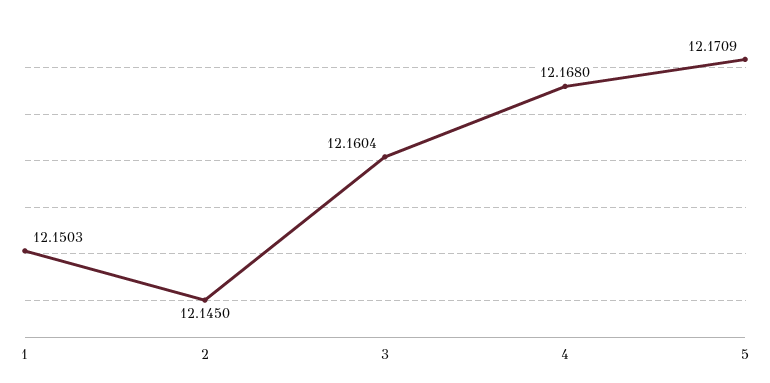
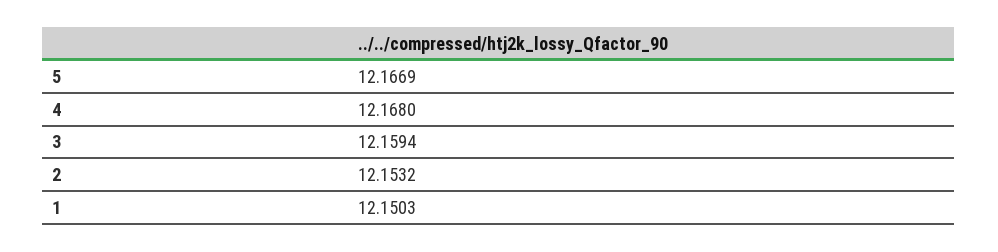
2: 12.145 -> 12.1532
3: 12.1604 -> 12.1594
5: 12.1709 -> 12.1669

